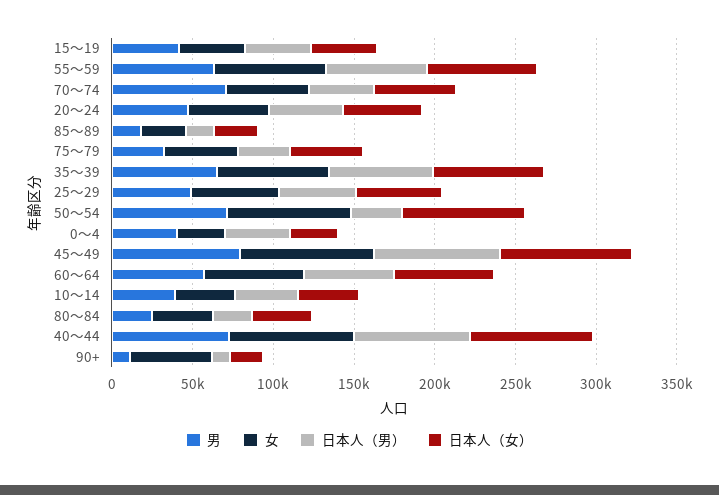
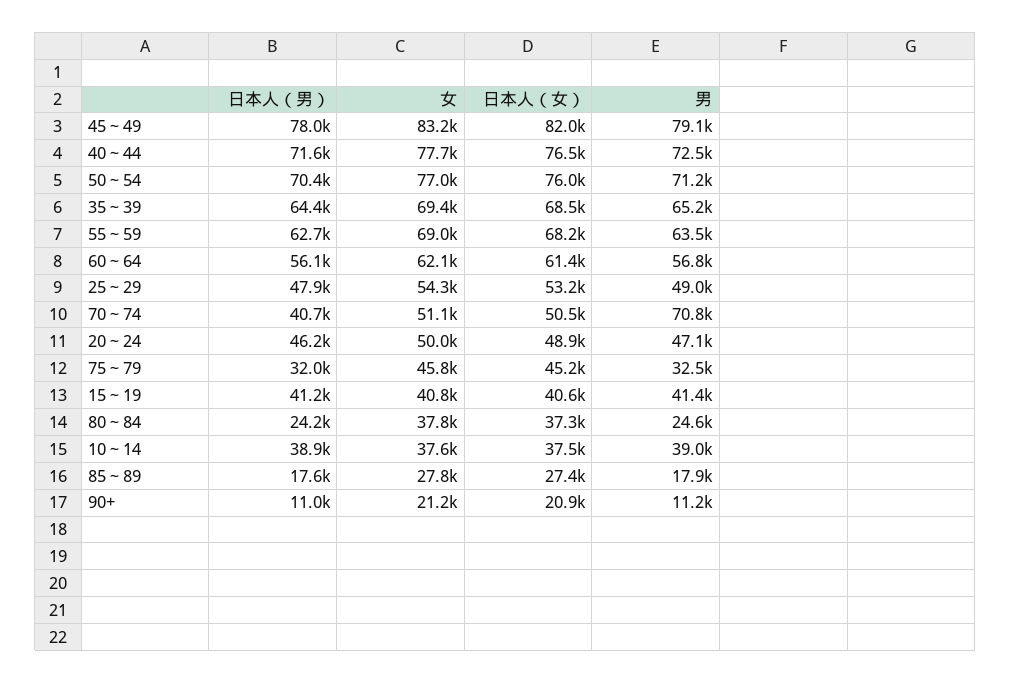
日本人（男）, 50～54: 30000 -> 70400
男, 0～4: 40000 -> none
女, 0～4: 30000 -> none
日本人（男）, 0～4: 40000 -> none
日本人（女）, 0～4: 30000 -> none
女, 90+: 50000 -> 21200

